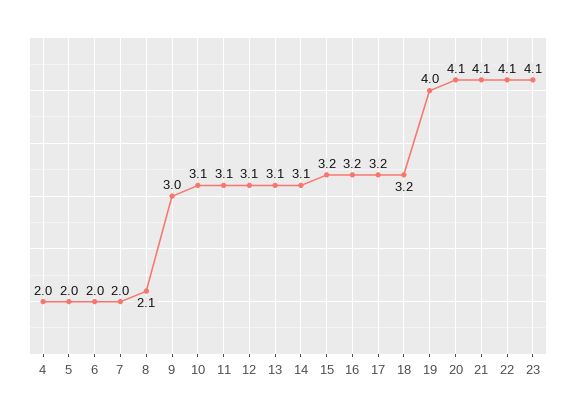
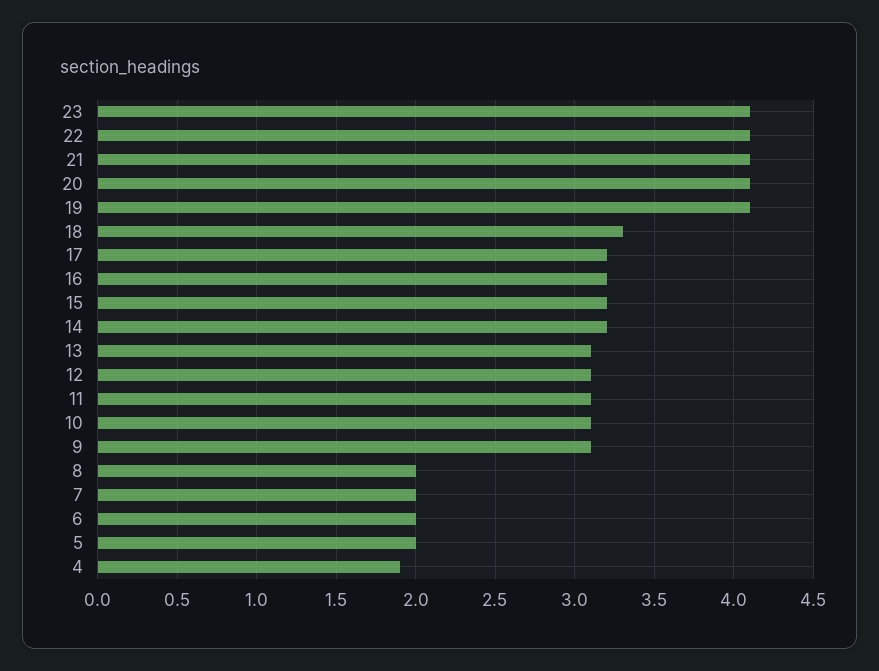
4: 2 -> 1.9
8: 2.1 -> 2
9: 3 -> 3.1
14: 3.1 -> 3.2
18: 3.2 -> 3.3
19: 4 -> 4.1

